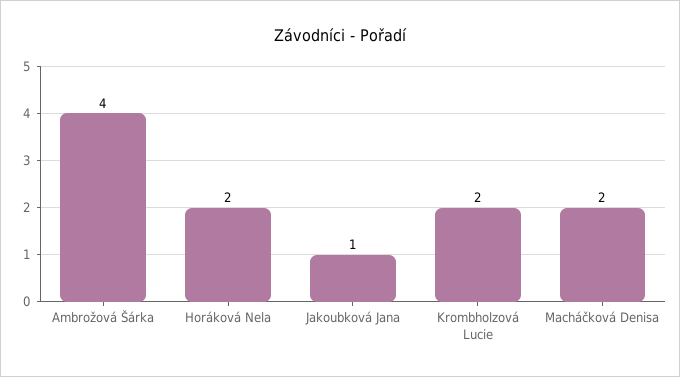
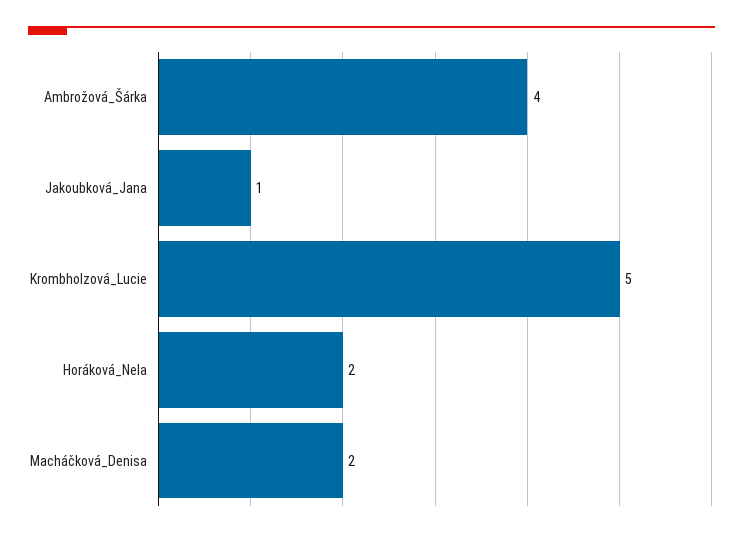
Krombholzová Lucie: 2 -> 5

